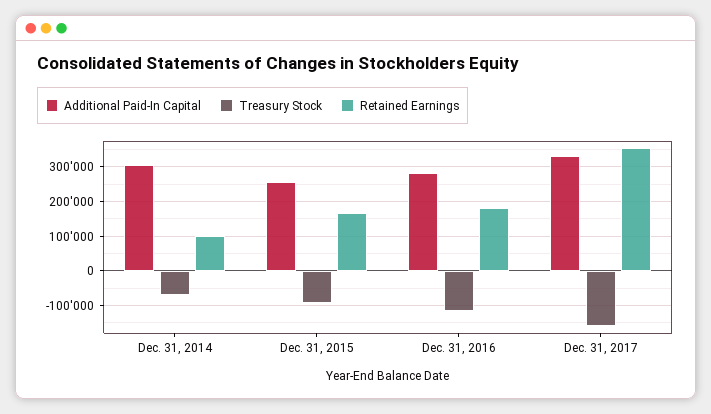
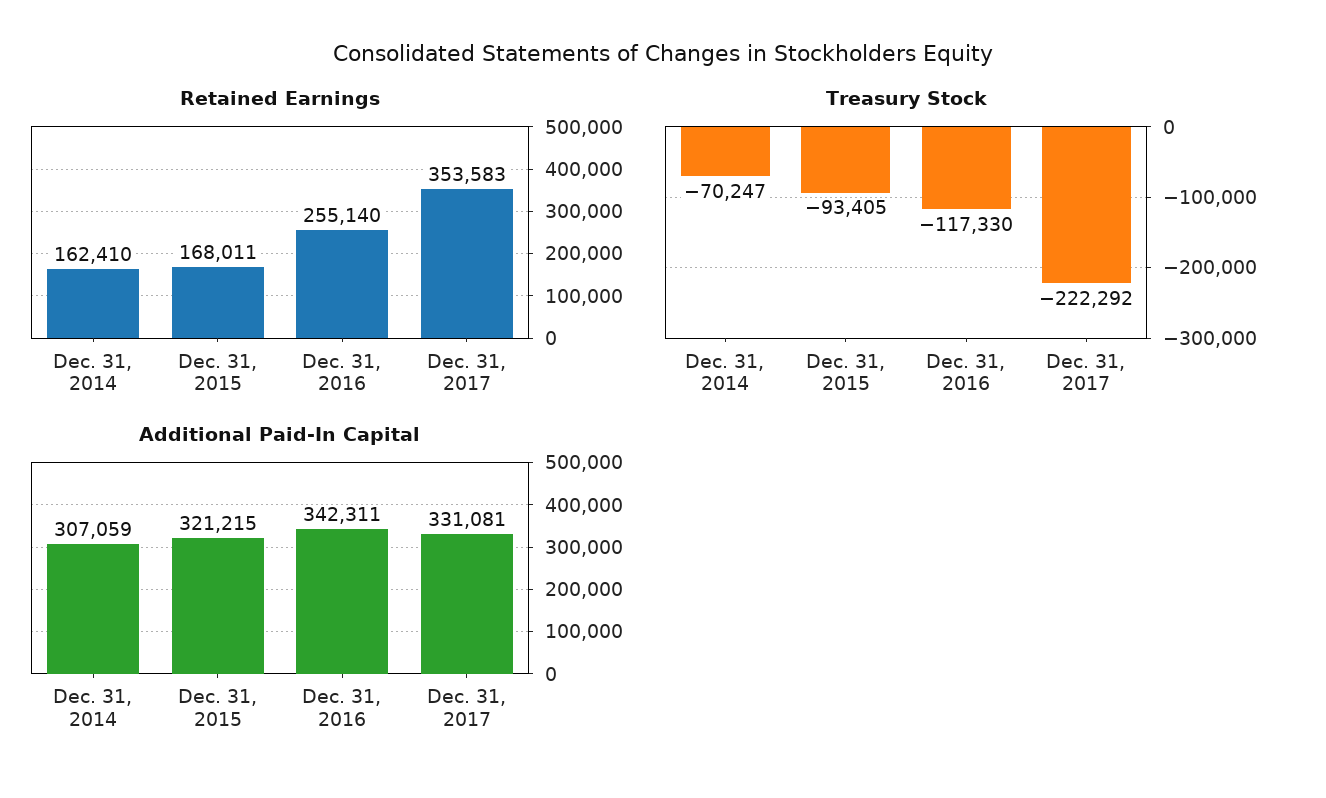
Retained Earnings, Dec. 31, 2014: 100000 -> 162410
Additional Paid-In Capital, Dec. 31, 2015: 260000 -> 321215
Additional Paid-In Capital, Dec. 31, 2016: 280000 -> 342311
Retained Earnings, Dec. 31, 2016: 180000 -> 255140
Treasury Stock, Dec. 31, 2017: -160000 -> -222292

